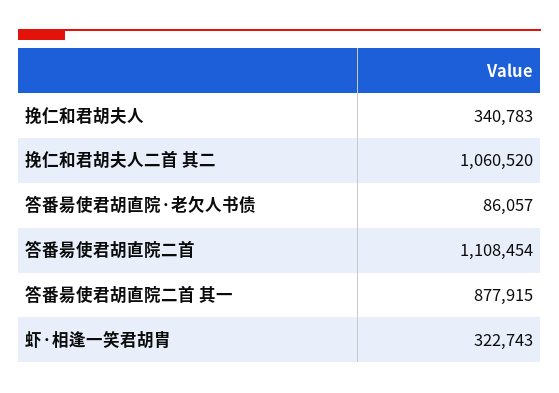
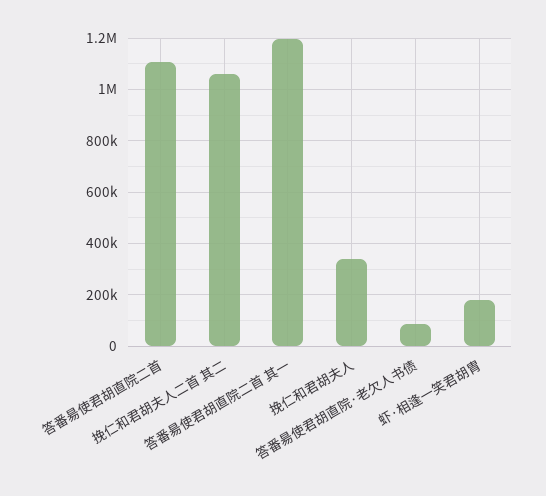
答番昜使君胡直院二首 其一: 877915 -> 1200000
虾·相逢一笑君胡胄: 322743 -> 175000

